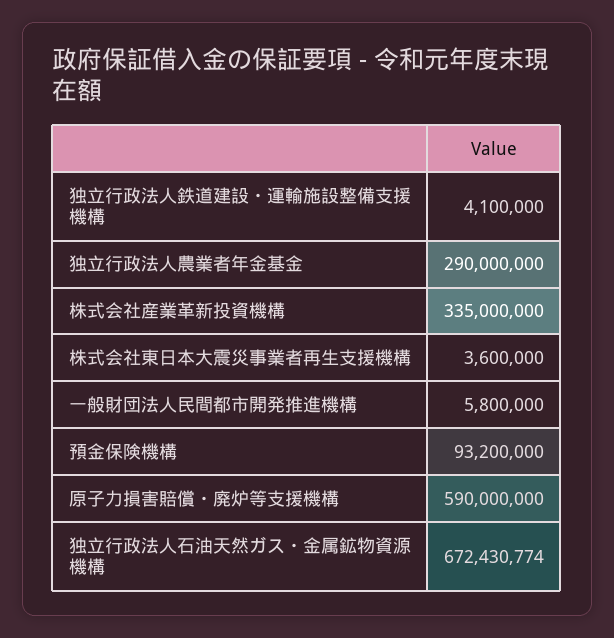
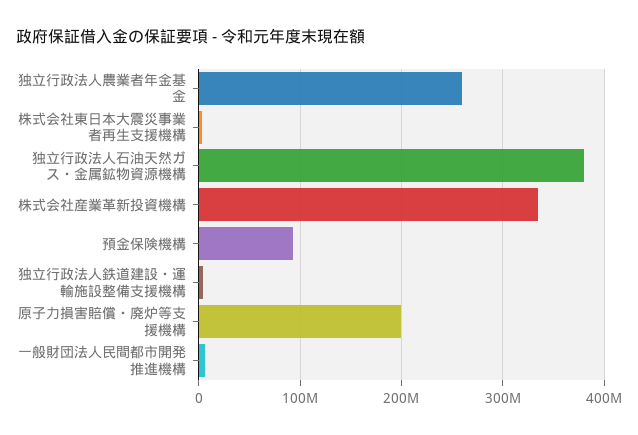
独立行政法人農業者年金基金: 290000000 -> 260000000
原子力損害賠償・廃炉等支援機構: 590000000 -> 200000000
独立行政法人石油天然ガス・金属鉱物資源機構: 672430774 -> 380000000

